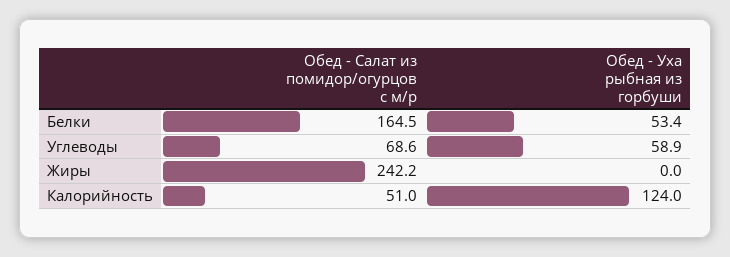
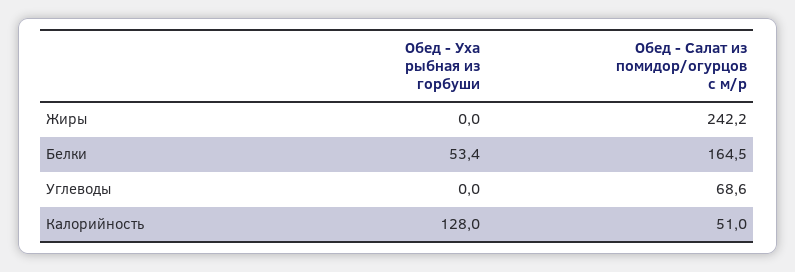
Обед - Уха рыбная из горбуши, Углеводы: 58.9 -> 0
Обед - Уха рыбная из горбуши, Калорийность: 124 -> 128

